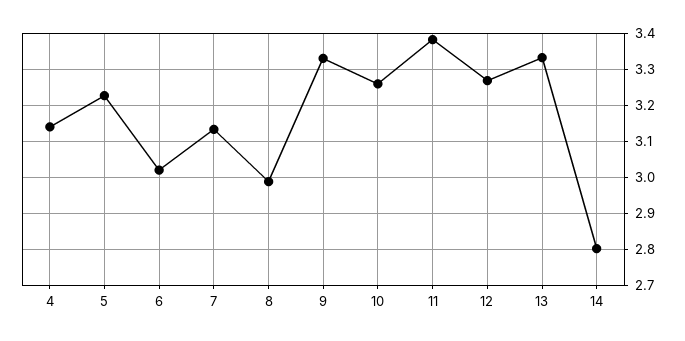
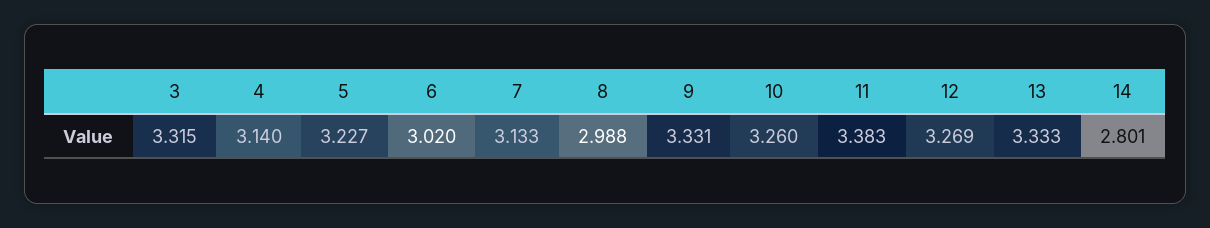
3: none -> 3.315

